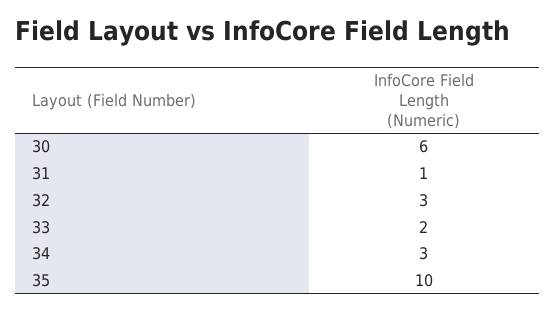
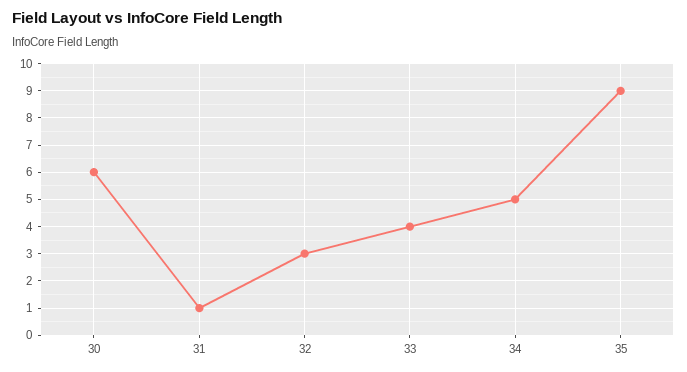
33: 2 -> 4
34: 3 -> 5
35: 10 -> 9

